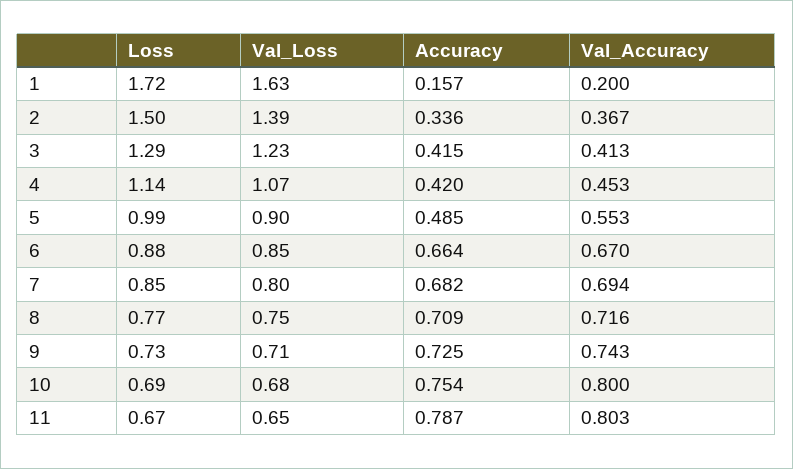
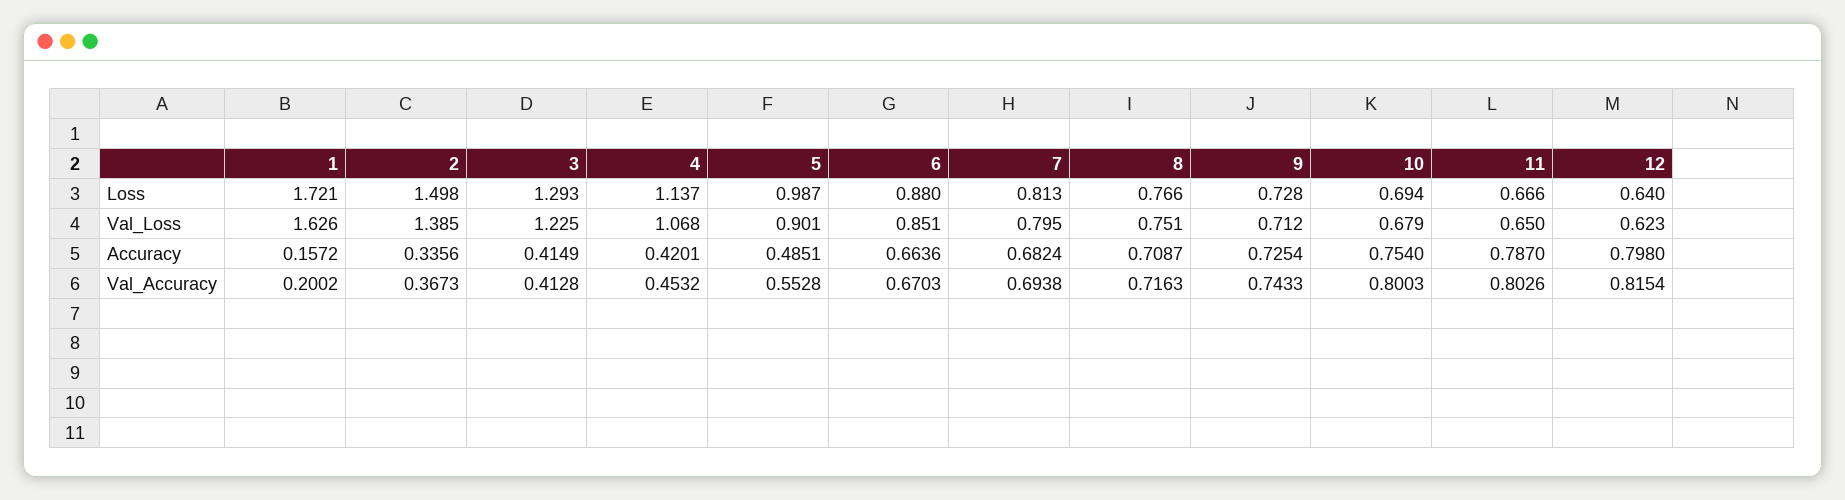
Loss, 7: 0.85 -> 0.813
Loss, 12: none -> 0.64
Val_Loss, 12: none -> 0.623
Accuracy, 12: none -> 0.798
Val_Accuracy, 12: none -> 0.8154

